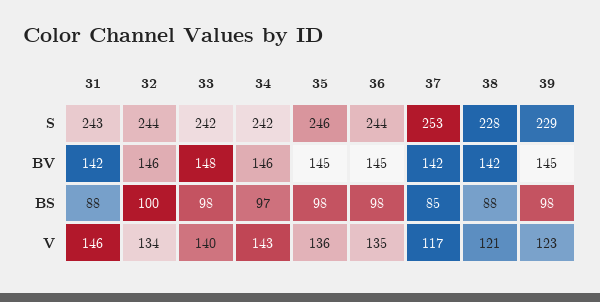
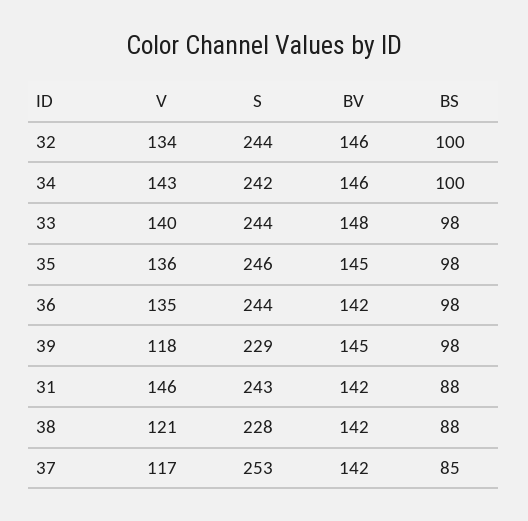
33, S: 242 -> 244
36, BV: 145 -> 142
34, BS: 97 -> 100
39, V: 123 -> 118

